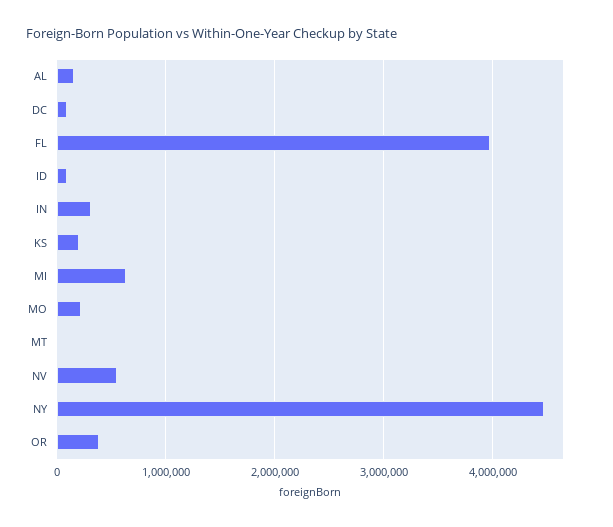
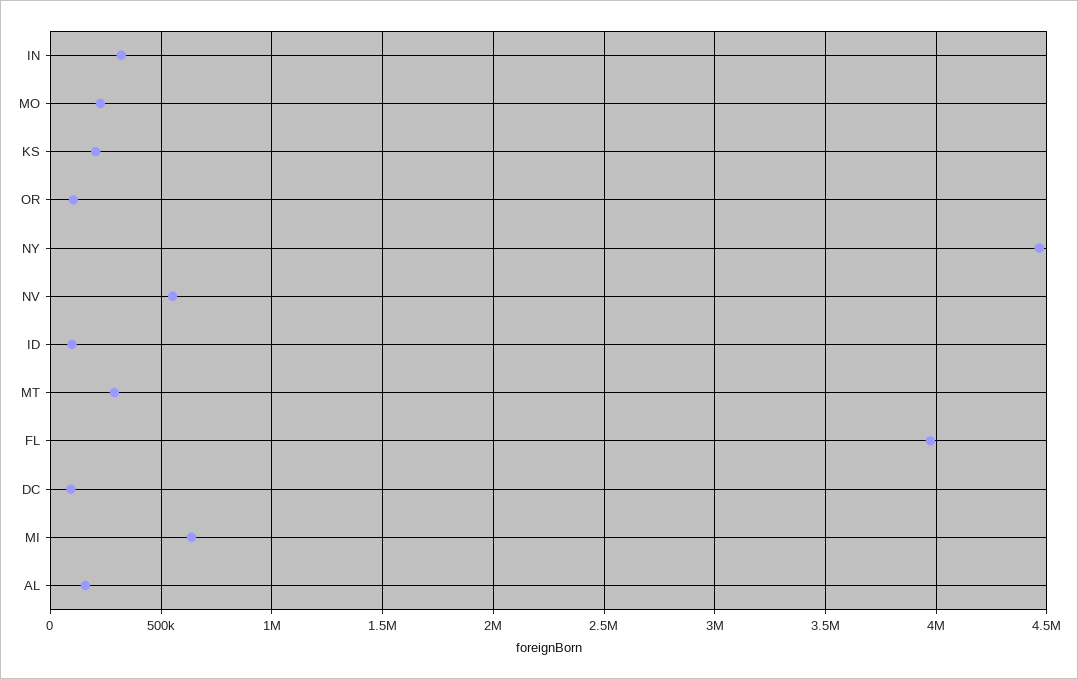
MT: 0 -> 300000
OR: 400000 -> 100000

